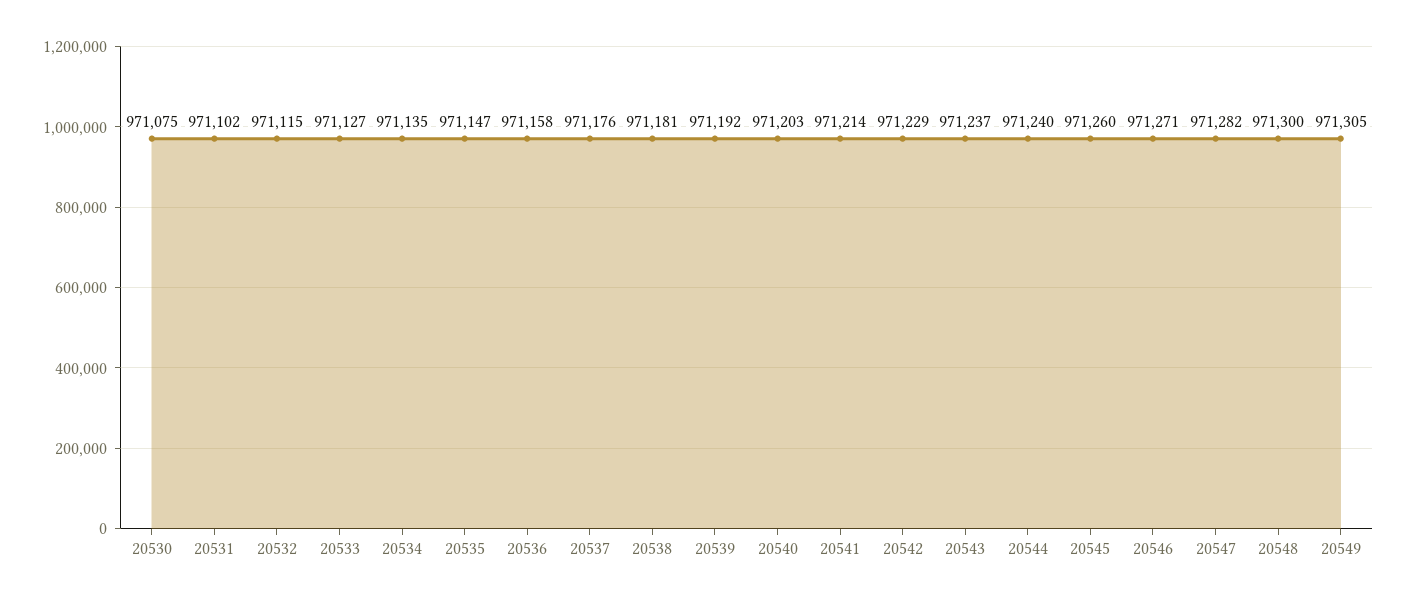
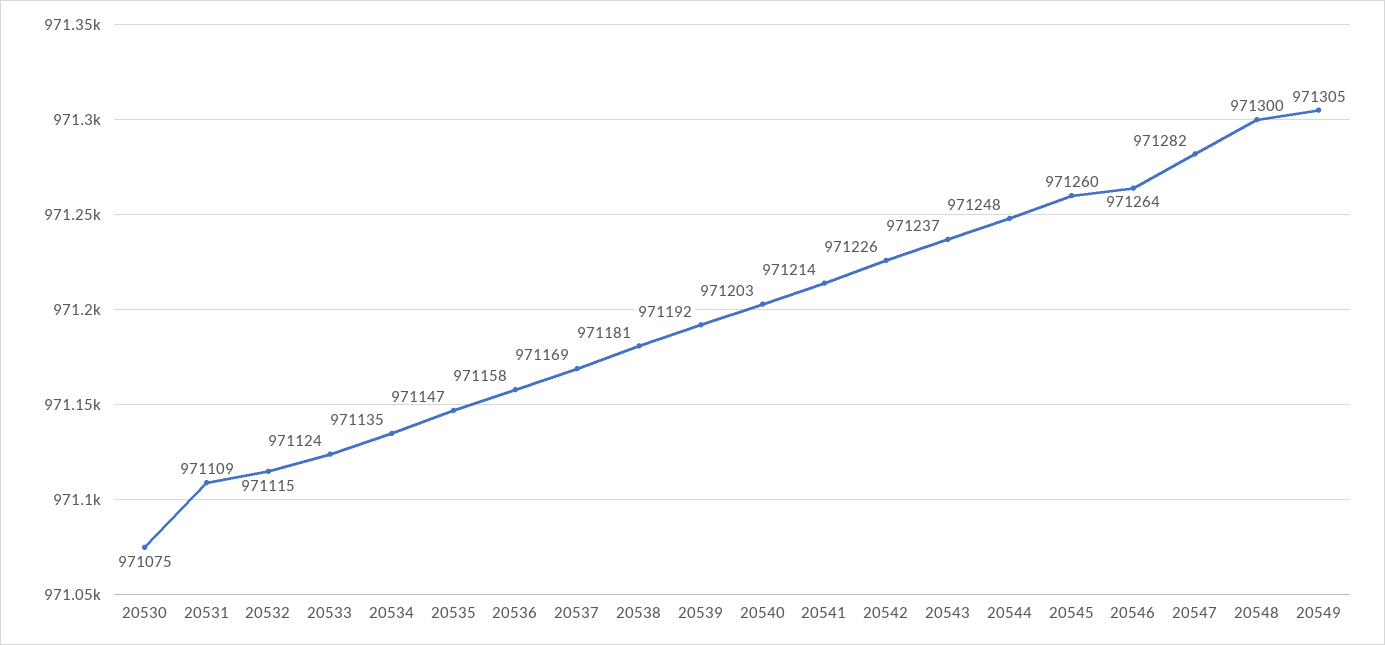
20531: 971102 -> 971109
20533: 971127 -> 971124
20537: 971176 -> 971169
20542: 971229 -> 971226
20544: 971240 -> 971248
20546: 971271 -> 971264

